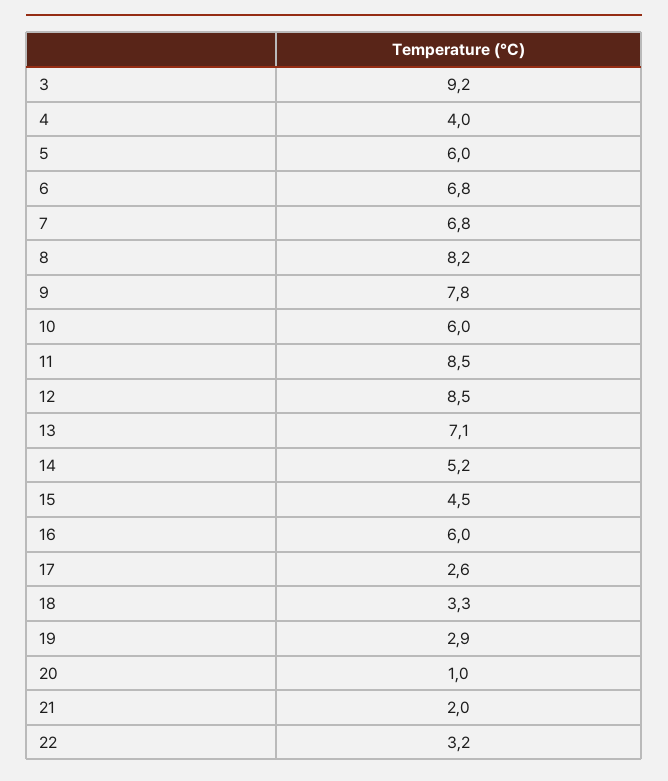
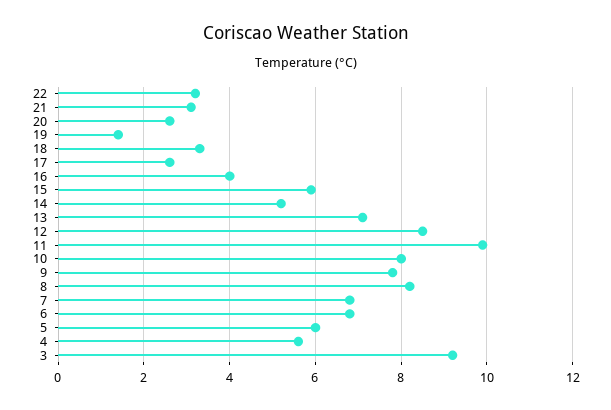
4: 4 -> 5.5
10: 6 -> 8
11: 8.5 -> 10
15: 4.5 -> 6
16: 6 -> 4
19: 2.9 -> 1.5
20: 1 -> 2.5
21: 2 -> 3

